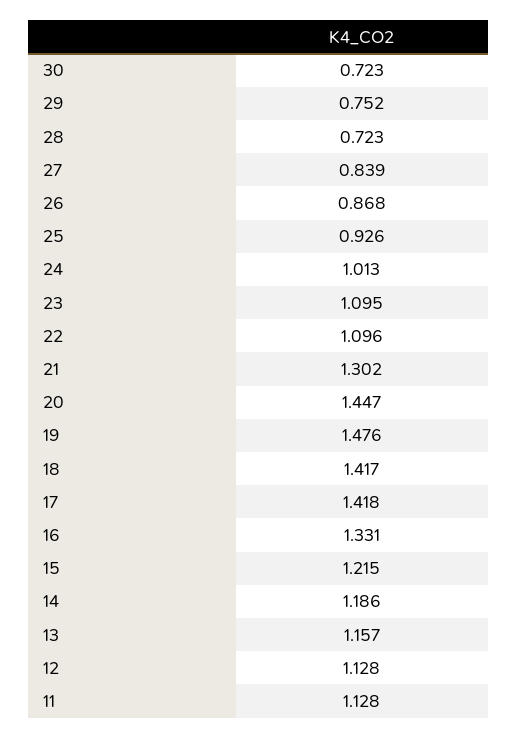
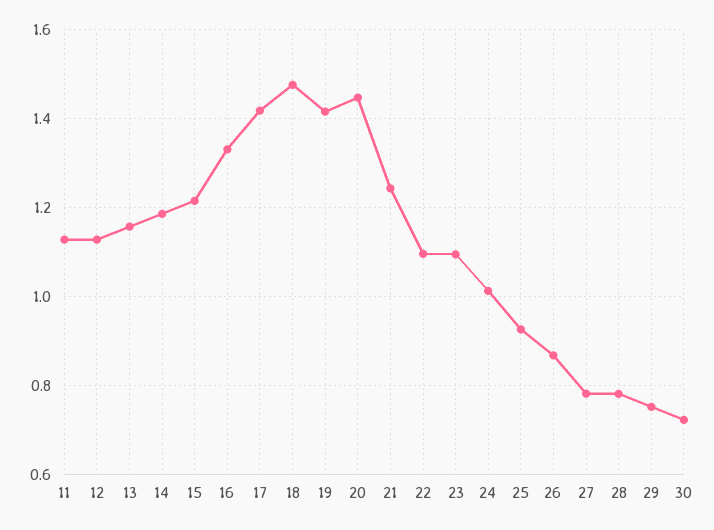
28: 0.723 -> 0.78
27: 0.839 -> 0.78
21: 1.302 -> 1.24
19: 1.476 -> 1.42
18: 1.417 -> 1.48

